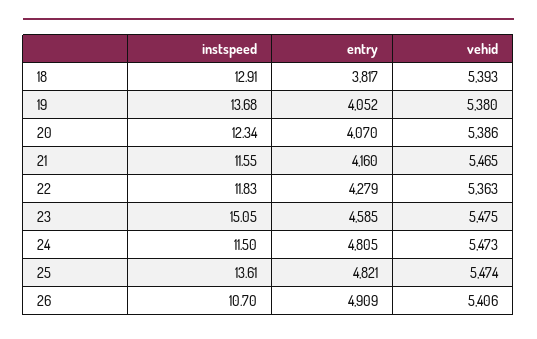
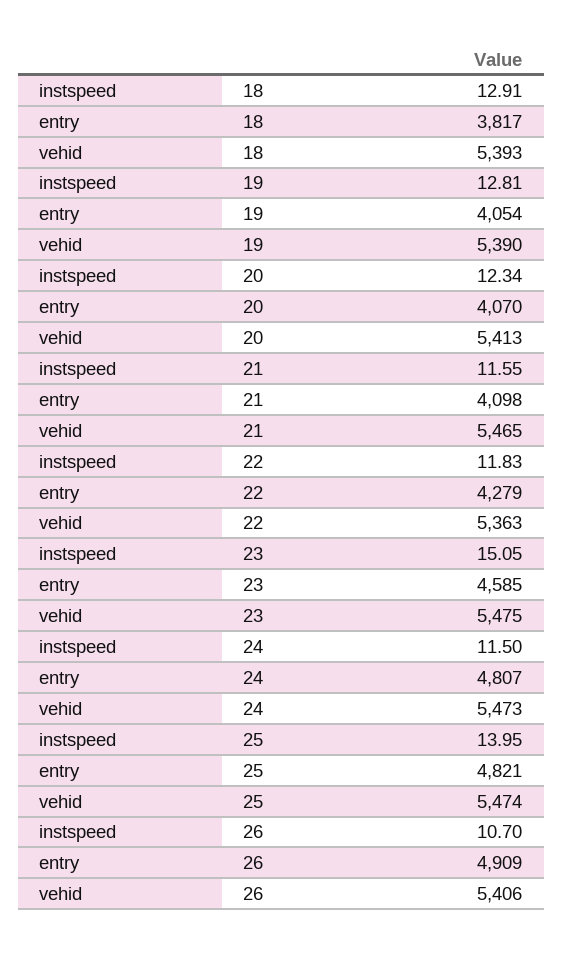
instspeed, 19: 13.68 -> 12.81
entry, 19: 4052 -> 4054
vehid, 19: 5380 -> 5390
vehid, 20: 5386 -> 5413
entry, 21: 4160 -> 4098
entry, 24: 4805 -> 4807
instspeed, 25: 13.61 -> 13.95

